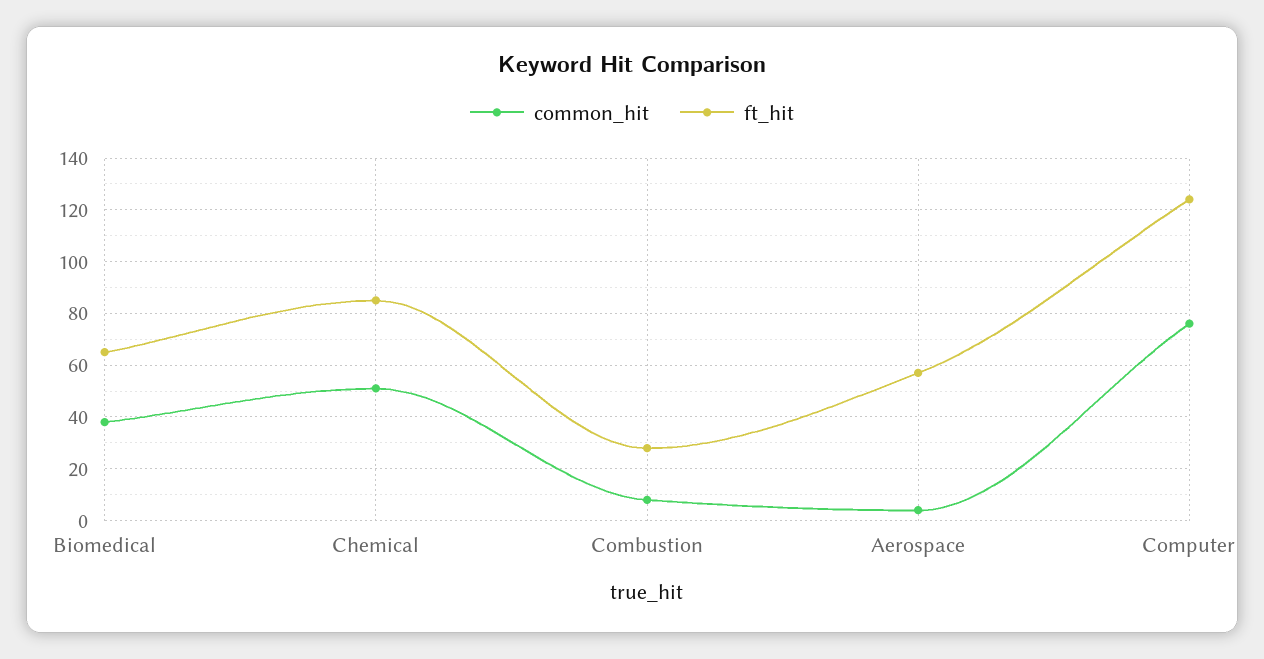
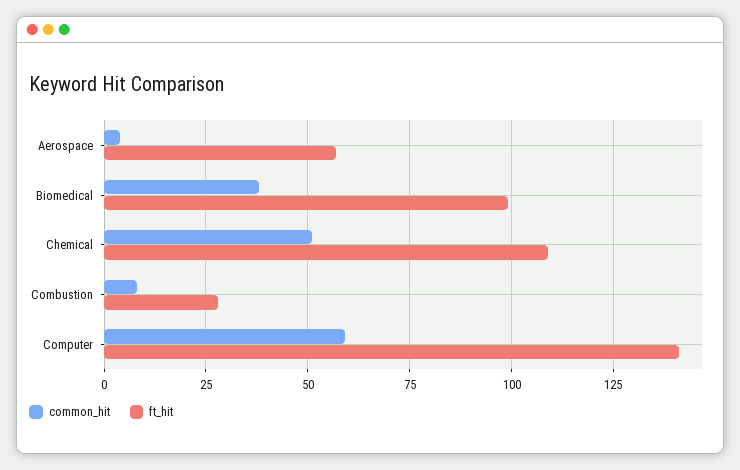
ft_hit, Biomedical: 65 -> 100
ft_hit, Chemical: 85 -> 110
common_hit, Computer: 75 -> 60
ft_hit, Computer: 125 -> 140

